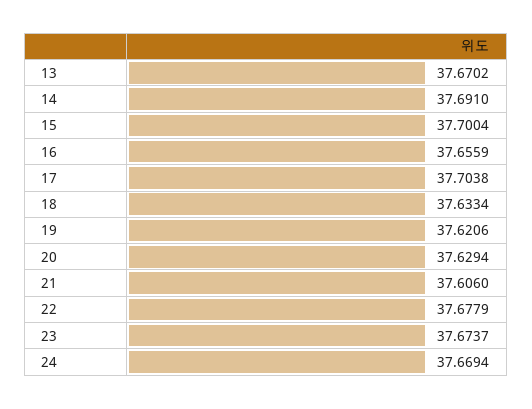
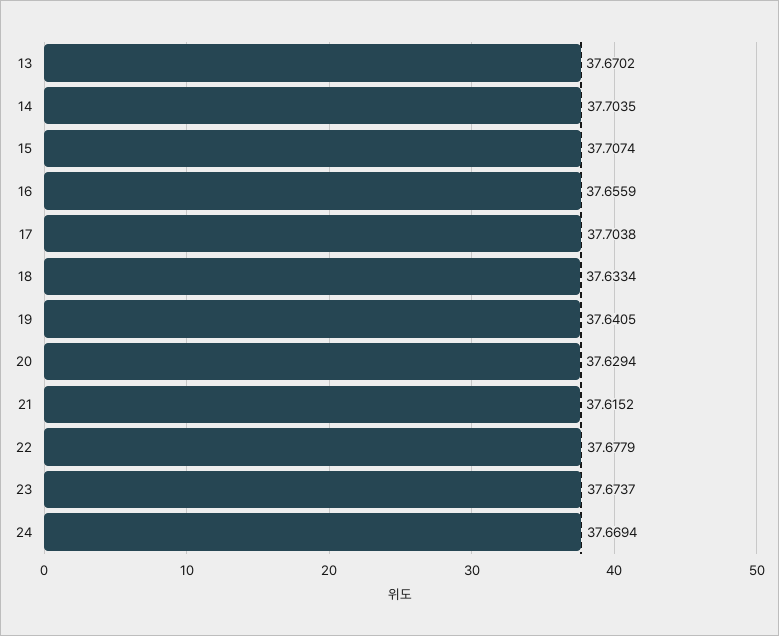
14: 37.691 -> 37.7035
15: 37.7004 -> 37.7074
19: 37.6206 -> 37.6405
21: 37.606 -> 37.6152

